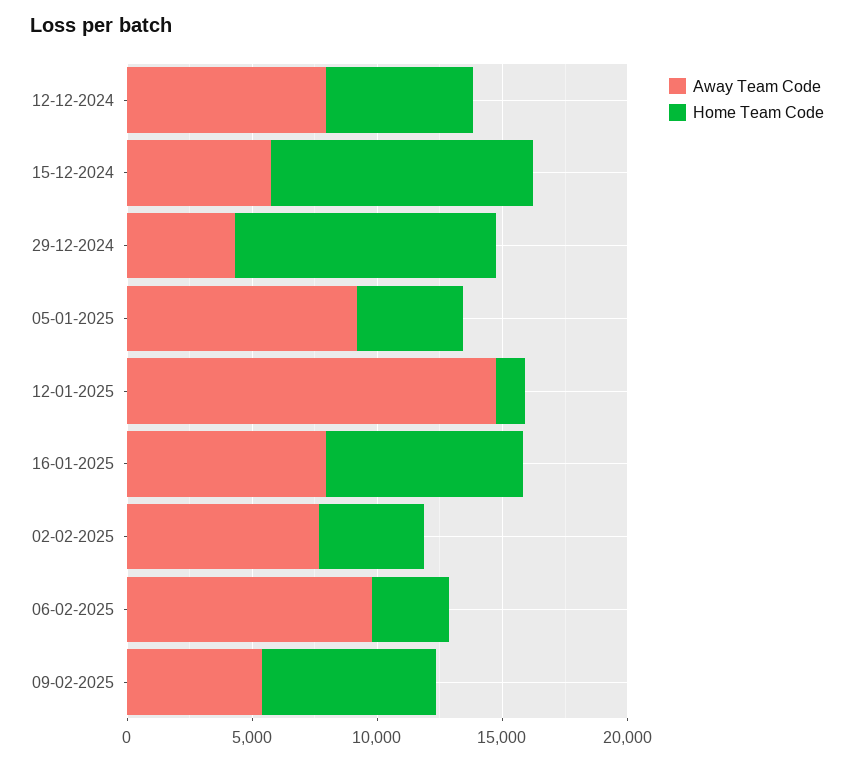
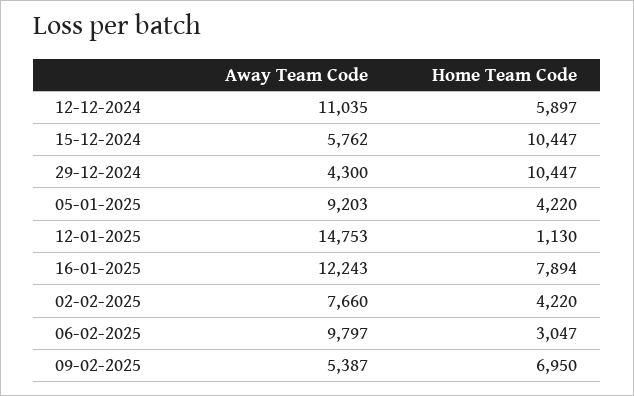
Away Team Code, 12-12-2024: 8000 -> 11035
Away Team Code, 16-01-2025: 8000 -> 12243

